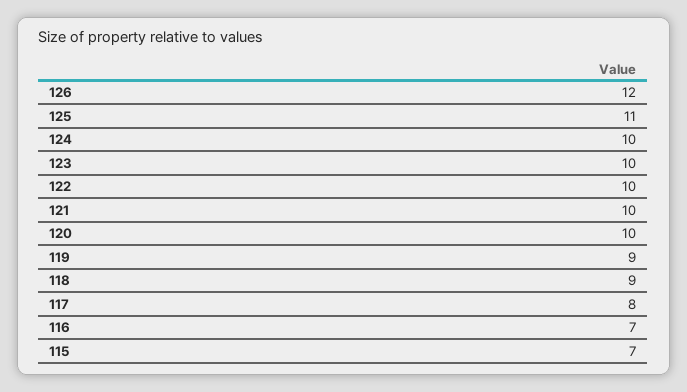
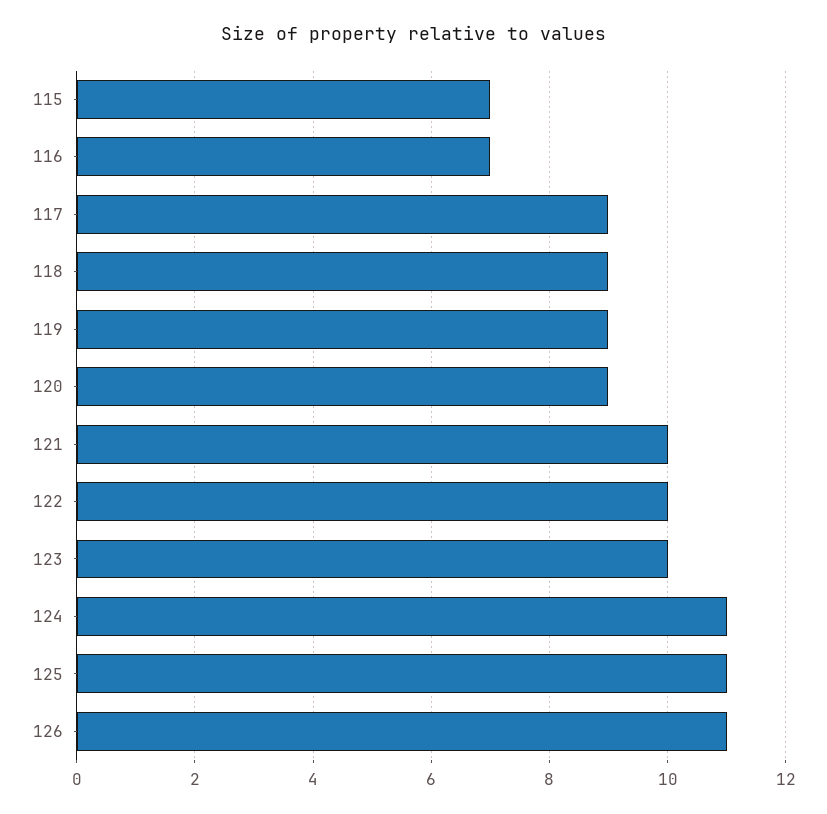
126: 12 -> 11
124: 10 -> 11
120: 10 -> 9
117: 8 -> 9

